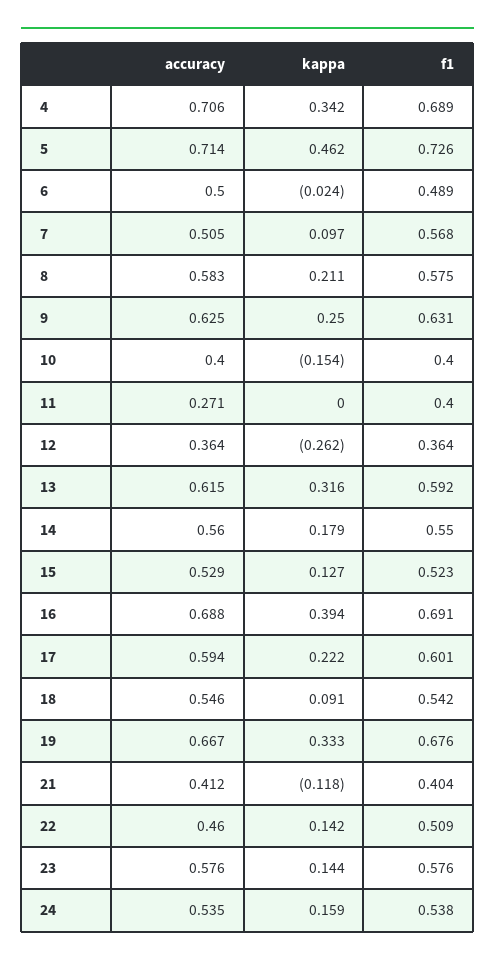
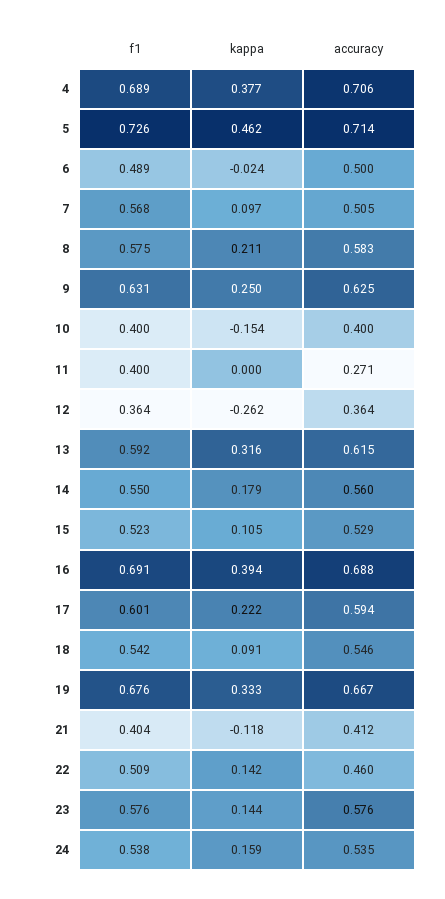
kappa, 4: 0.342 -> 0.377
kappa, 15: 0.127 -> 0.105

